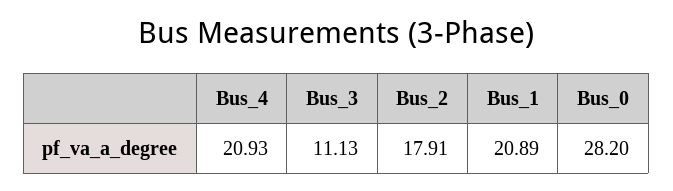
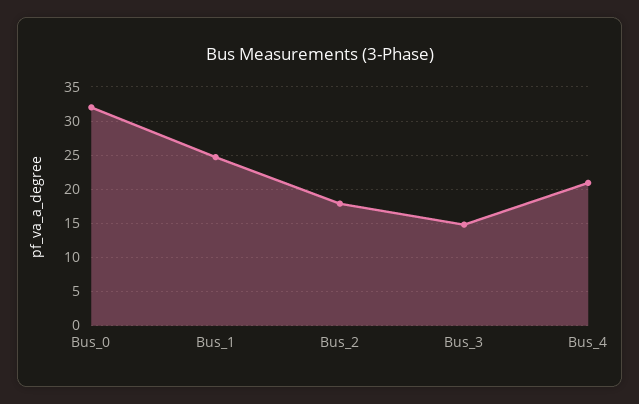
Bus_3: 11.13 -> 15
Bus_1: 20.89 -> 25
Bus_0: 28.2 -> 32

